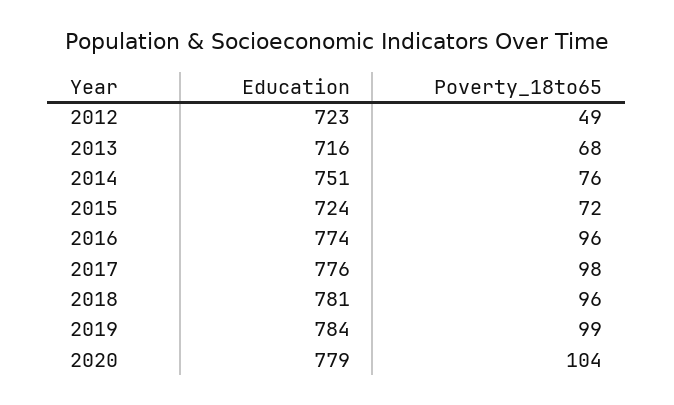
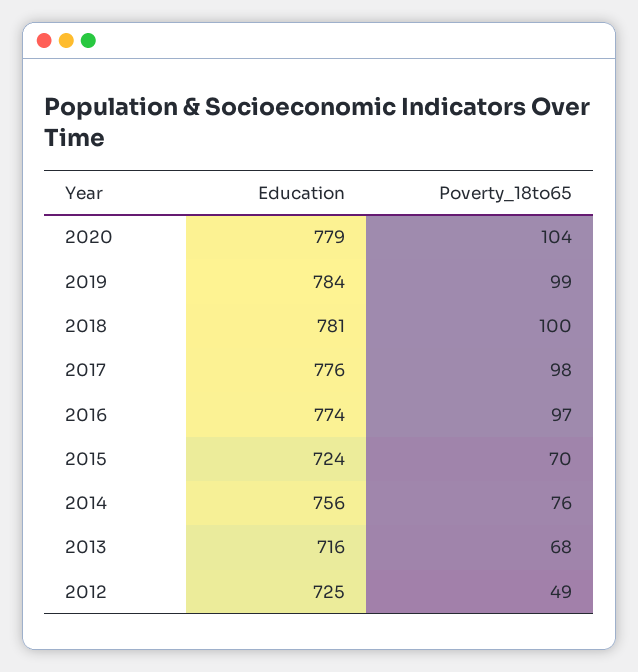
Education, 2012: 723 -> 725
Education, 2014: 751 -> 756
Poverty_18to65, 2015: 72 -> 70
Poverty_18to65, 2016: 96 -> 97
Poverty_18to65, 2018: 96 -> 100

